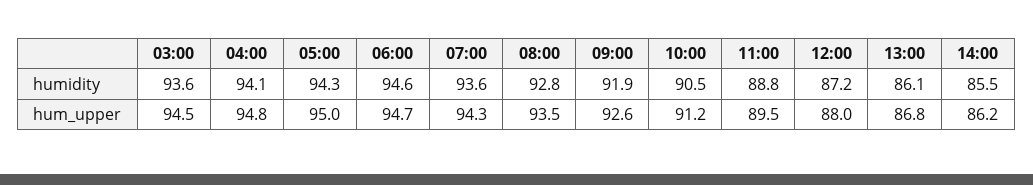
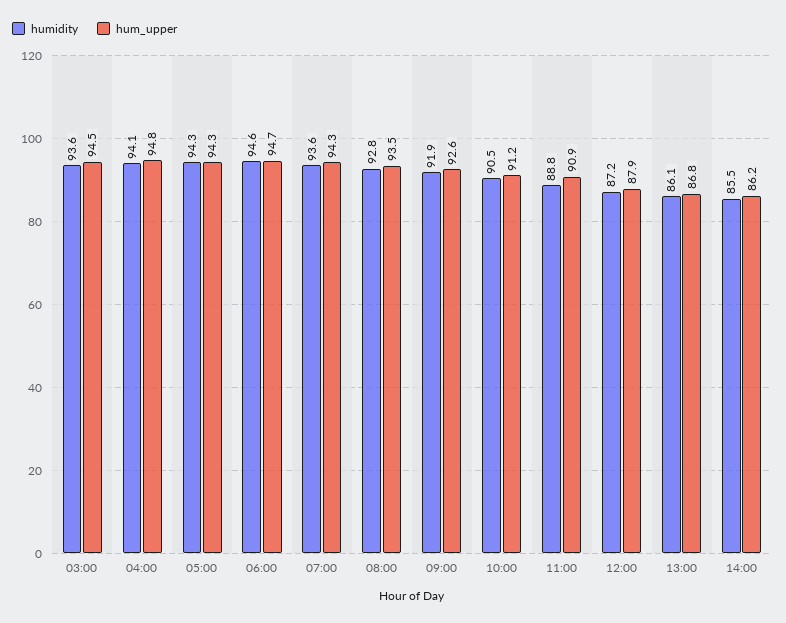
hum_upper, 05:00: 95 -> 94.3
hum_upper, 11:00: 89.5 -> 90.9
hum_upper, 12:00: 88 -> 87.9

